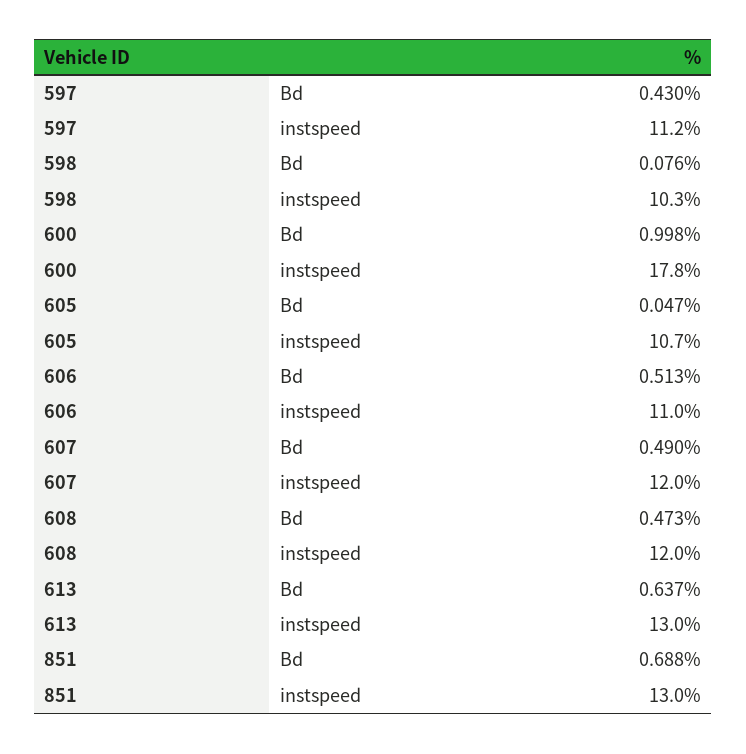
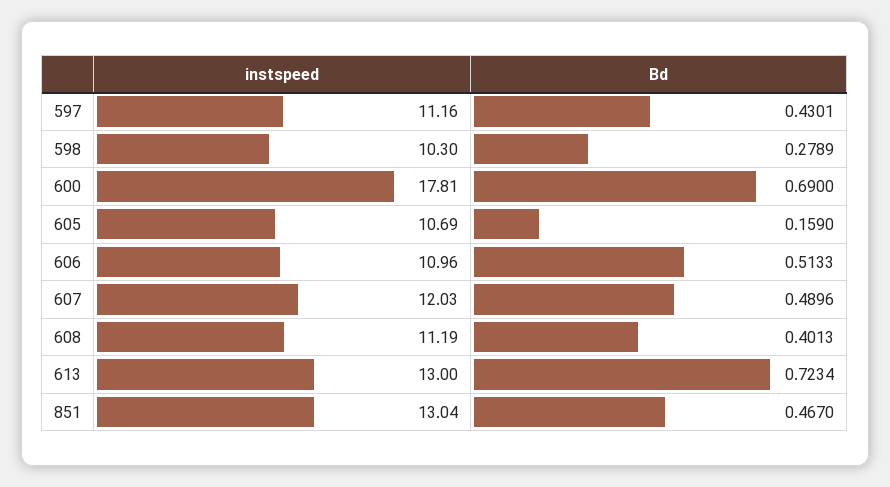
598, Bd: 0.076 -> 0.2789
600, Bd: 0.998 -> 0.69
605, Bd: 0.047 -> 0.159
608, Bd: 0.473 -> 0.4013
608, instspeed: 12 -> 11.19
613, Bd: 0.637 -> 0.7234
851, Bd: 0.688 -> 0.467

